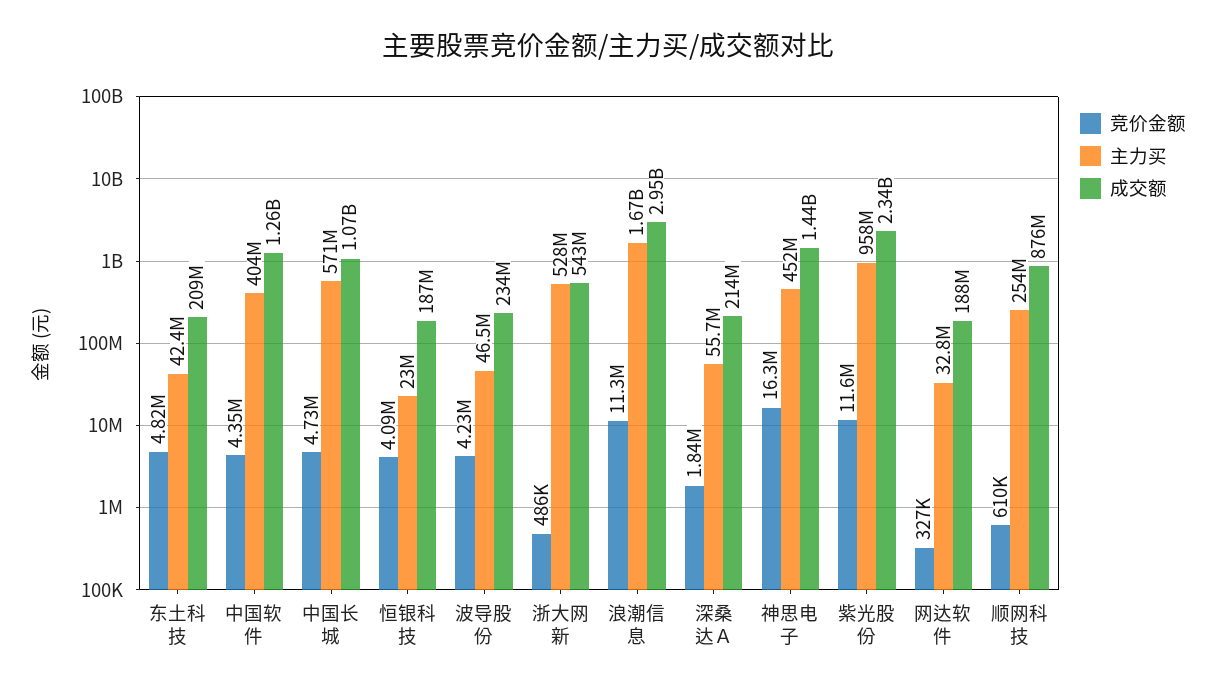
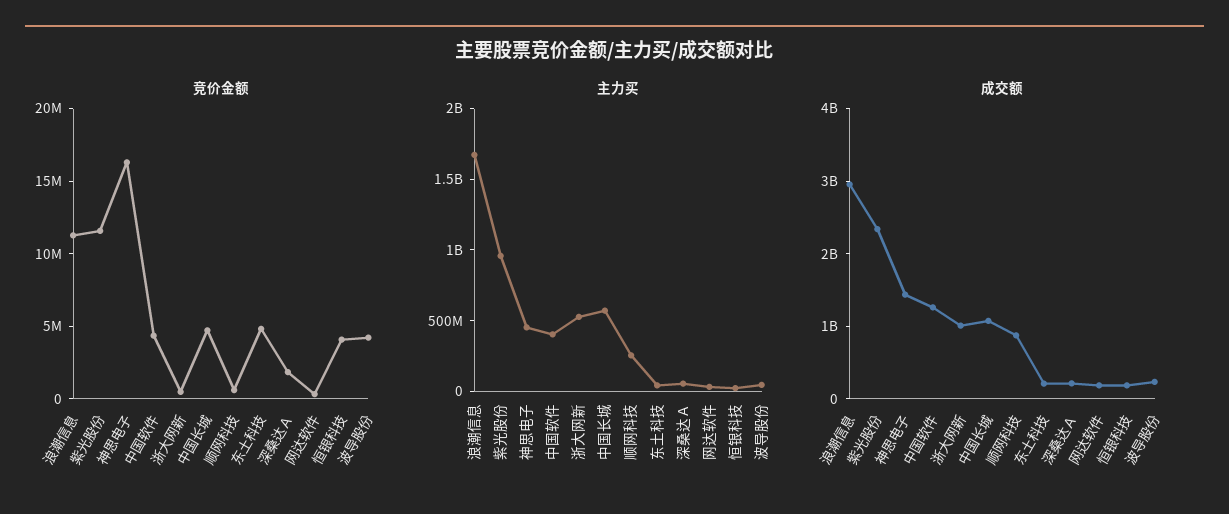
成交额, 浙大网新: 543000000 -> 1000000000

